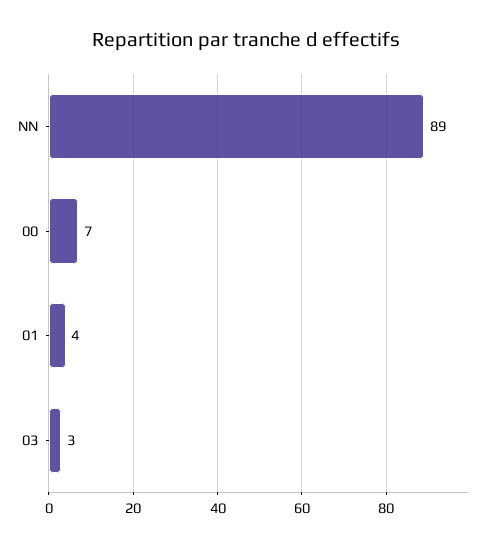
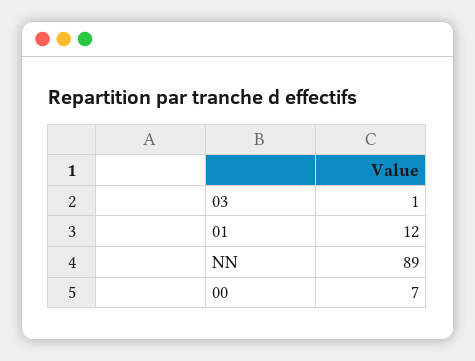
01: 4 -> 12
03: 3 -> 1

